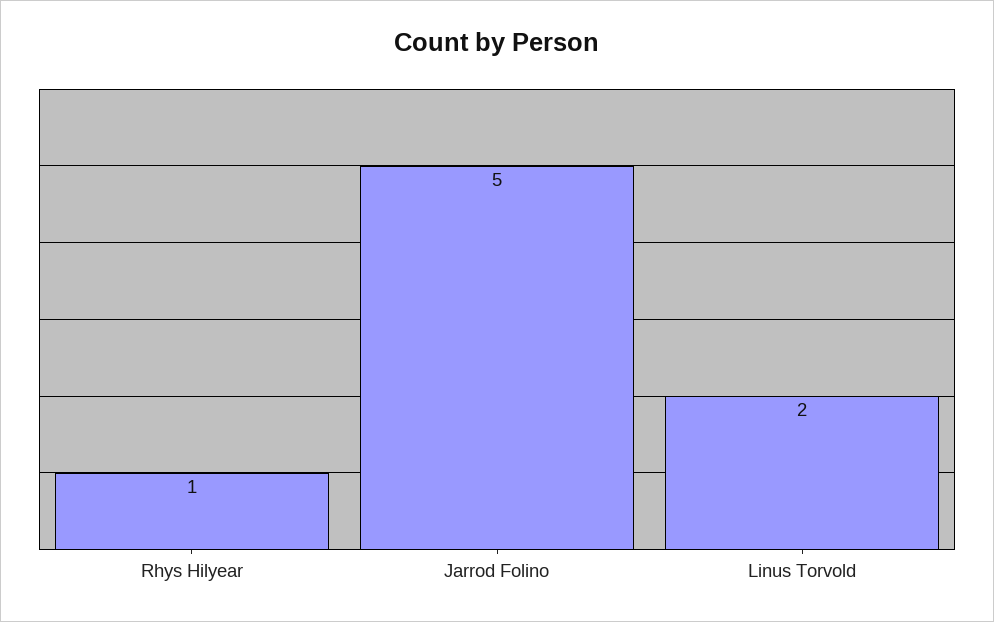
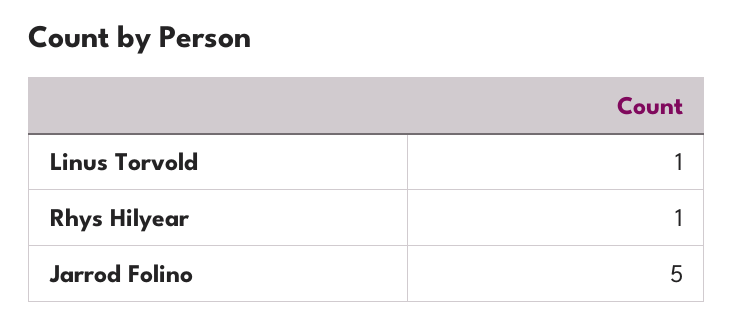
Linus Torvold: 2 -> 1

